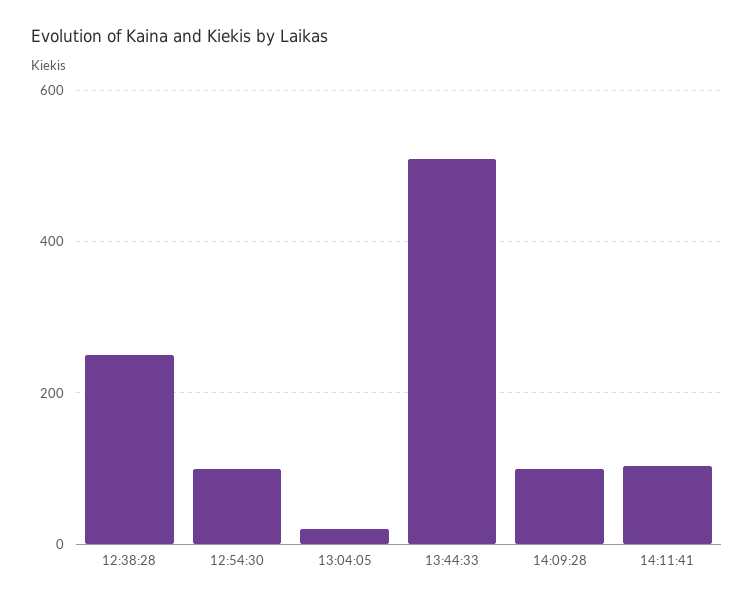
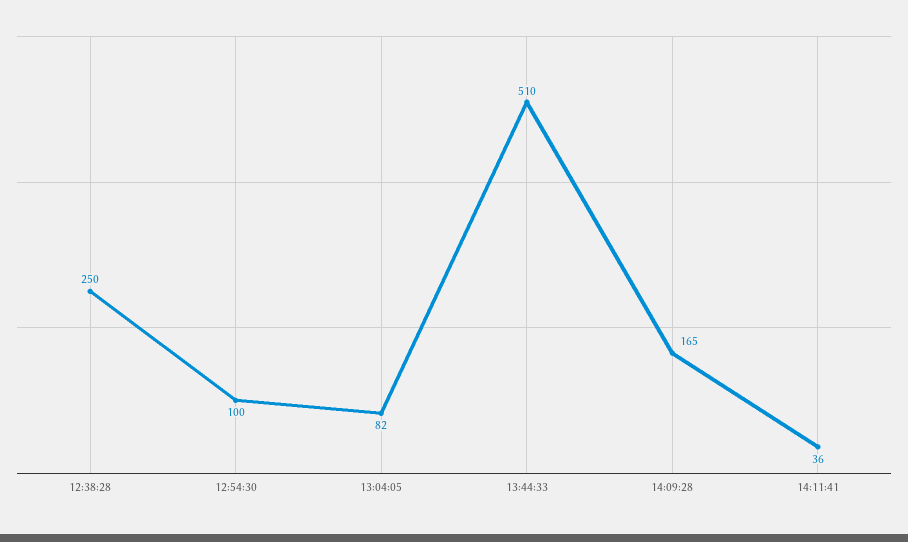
13:04:05: 20 -> 82
14:09:28: 100 -> 165
14:11:41: 100 -> 36

